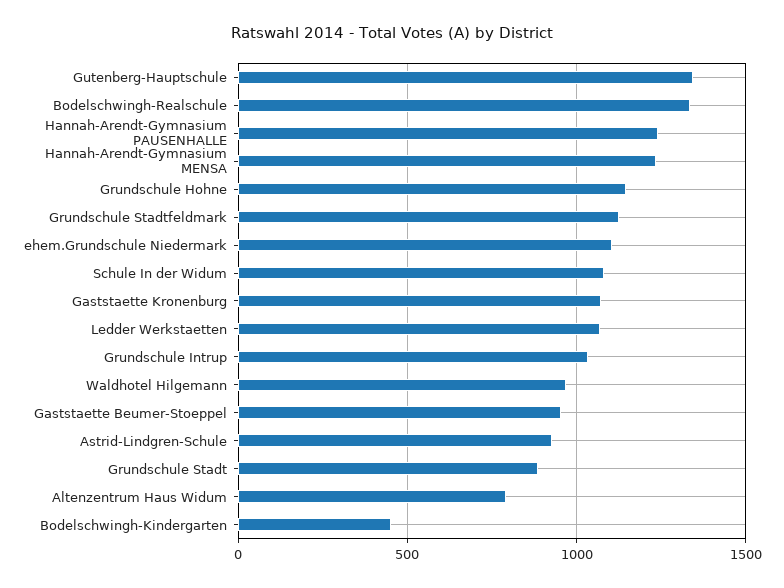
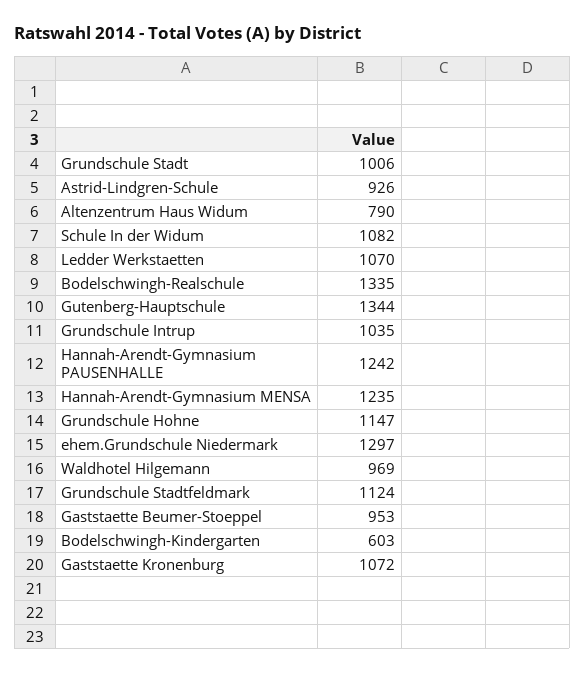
ehem.Grundschule Niedermark: 1100 -> 1297
Grundschule Stadt: 900 -> 1006
Bodelschwingh-Kindergarten: 450 -> 603

